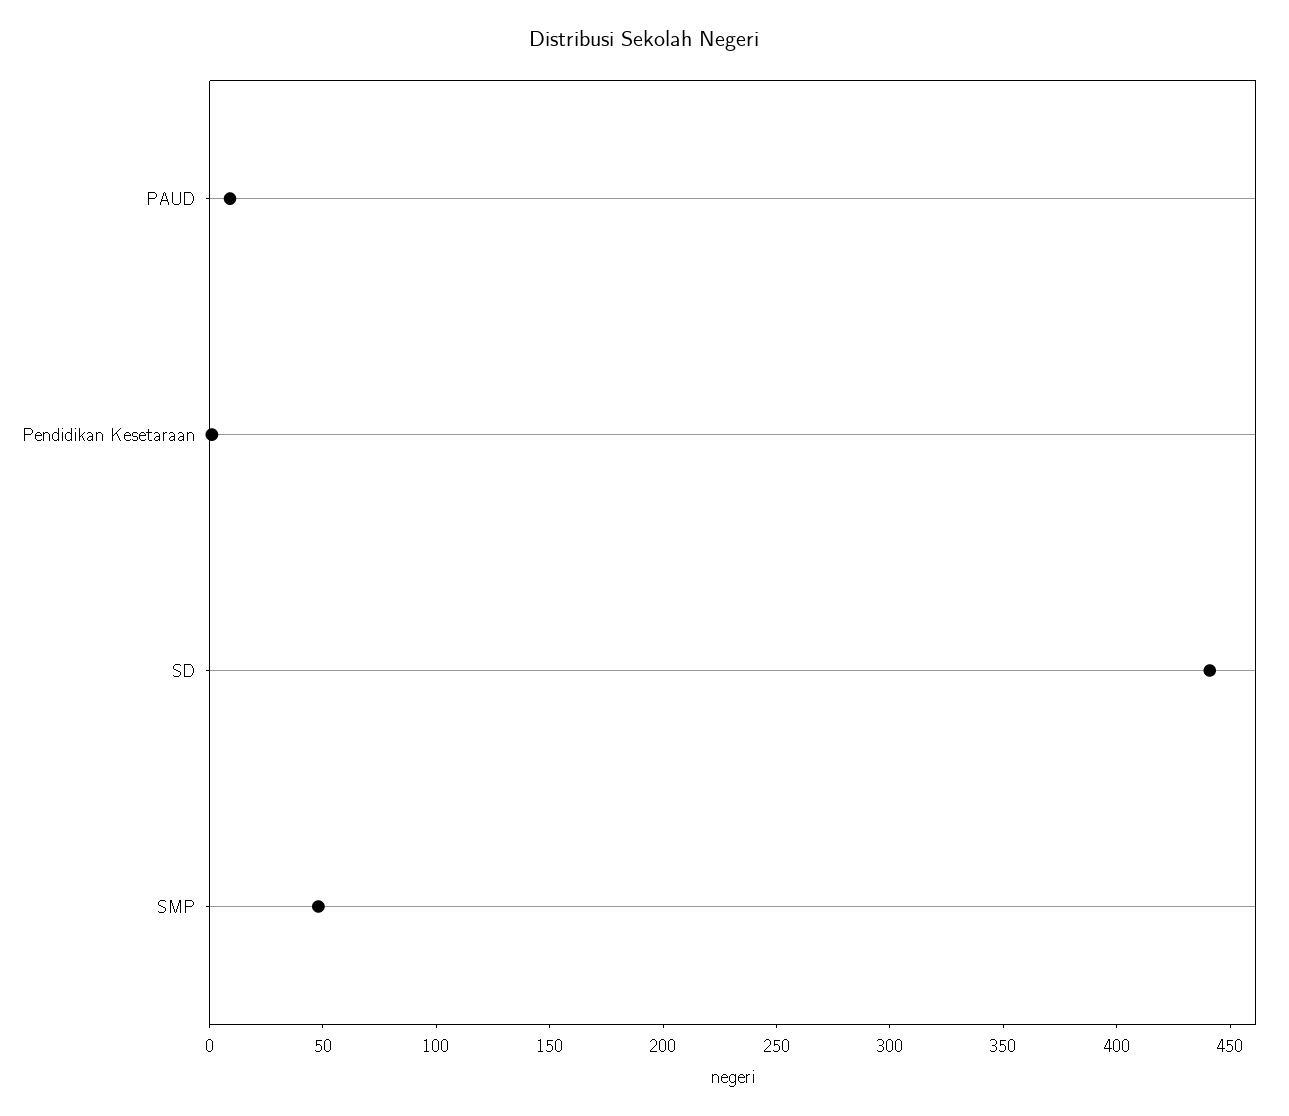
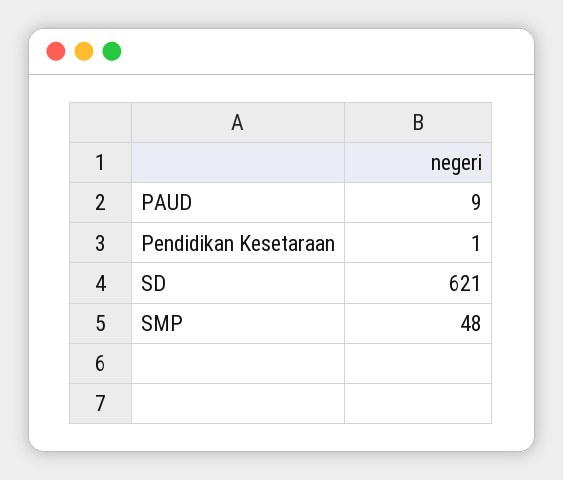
SD: 440 -> 621

